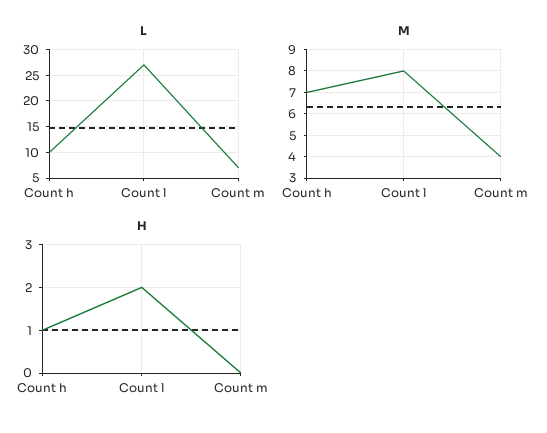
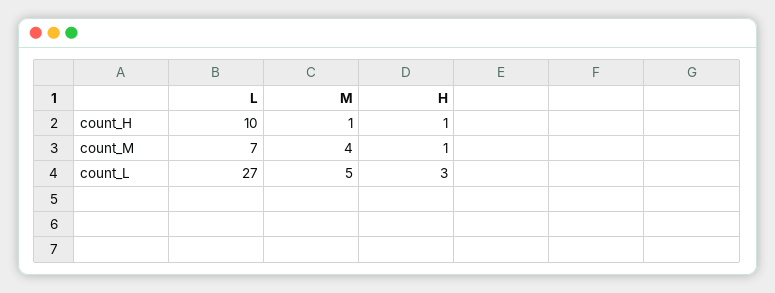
M, Count h: 7 -> 1
M, Count l: 8 -> 5
H, Count l: 2 -> 3
H, Count m: 0 -> 1

